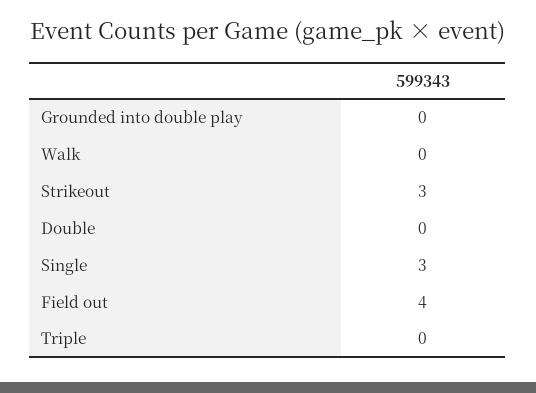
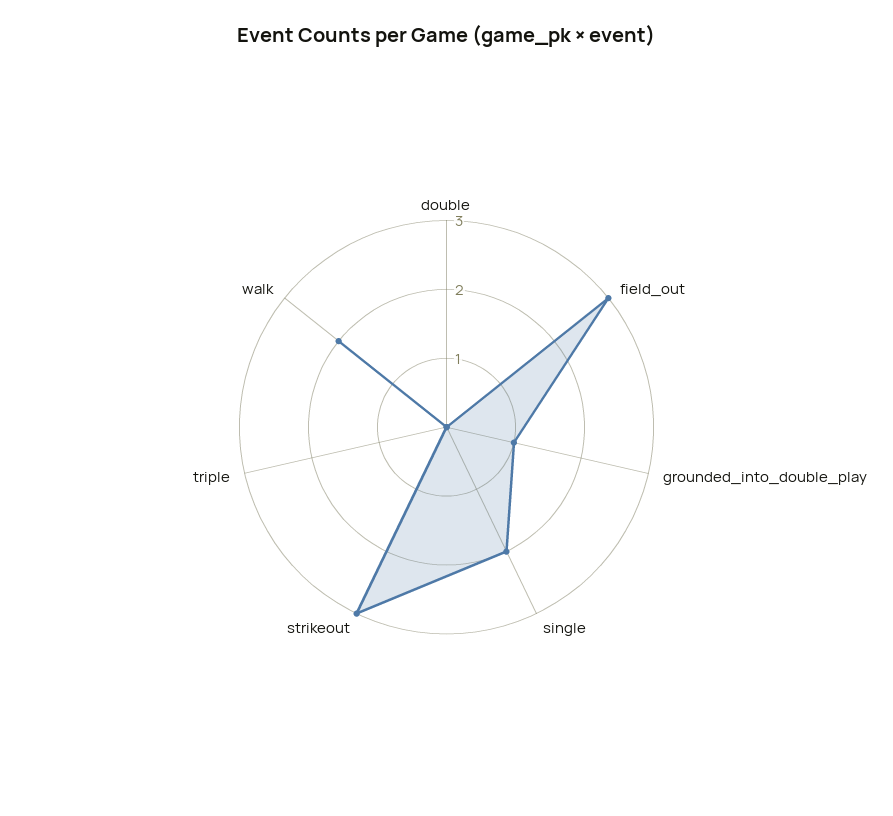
Grounded into double play: 0 -> 1
Walk: 0 -> 2
Single: 3 -> 2
Field out: 4 -> 3

